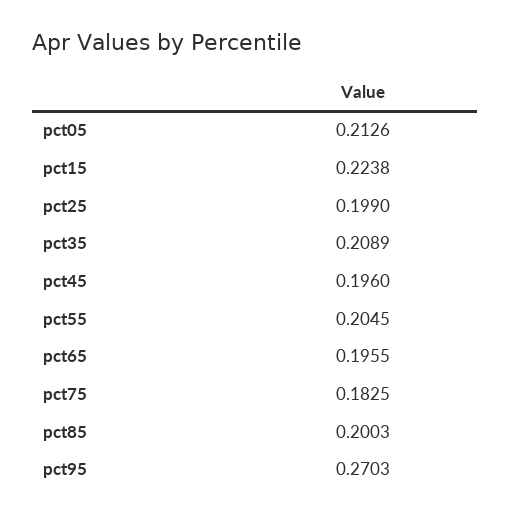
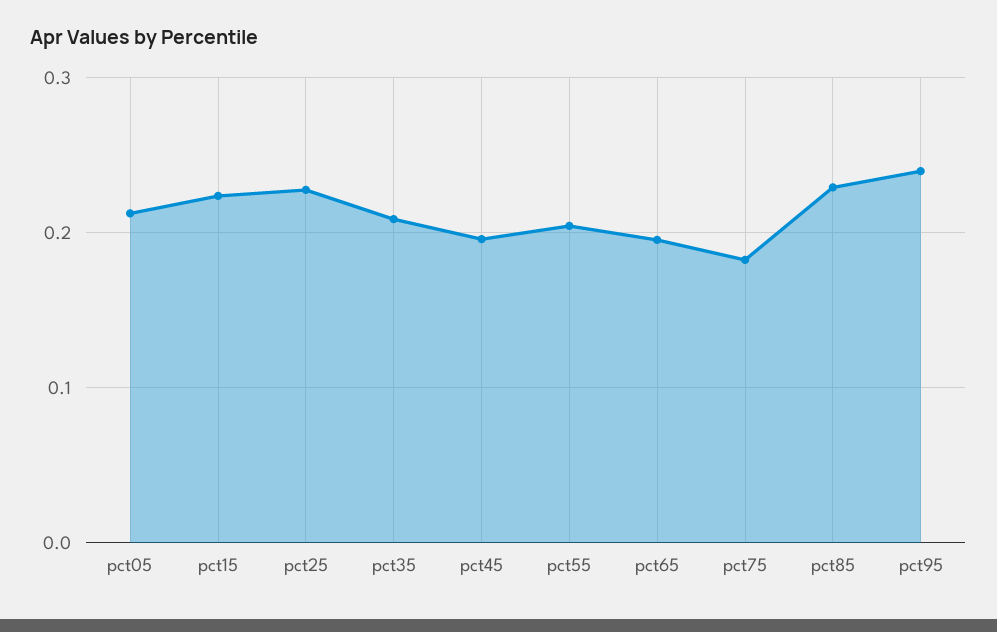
pct25: 0.199 -> 0.23
pct85: 0.2003 -> 0.23
pct95: 0.2703 -> 0.24

